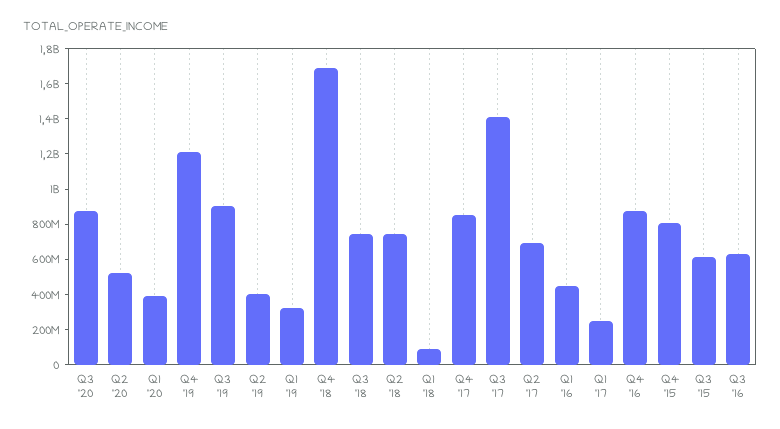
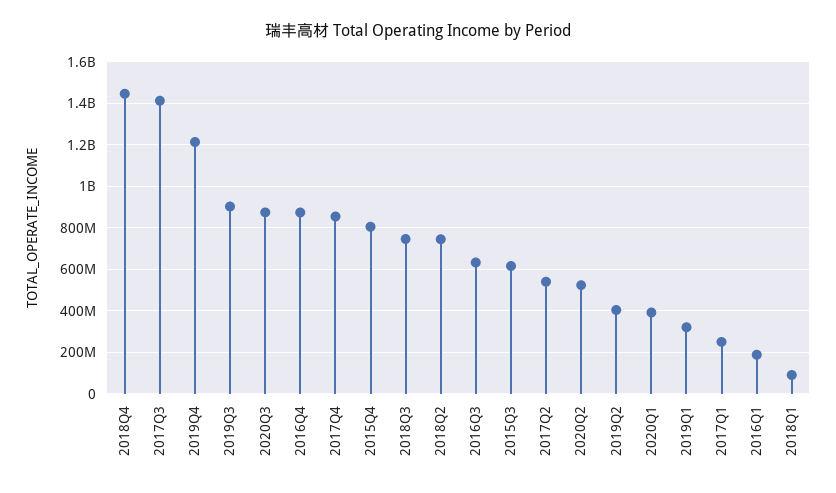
Q4 '18: 1700000000 -> 1450000000
Q2 '17: 700000000 -> 550000000
Q1 '16: 450000000 -> 200000000

